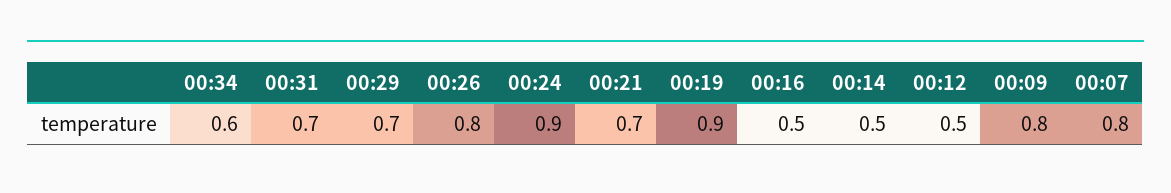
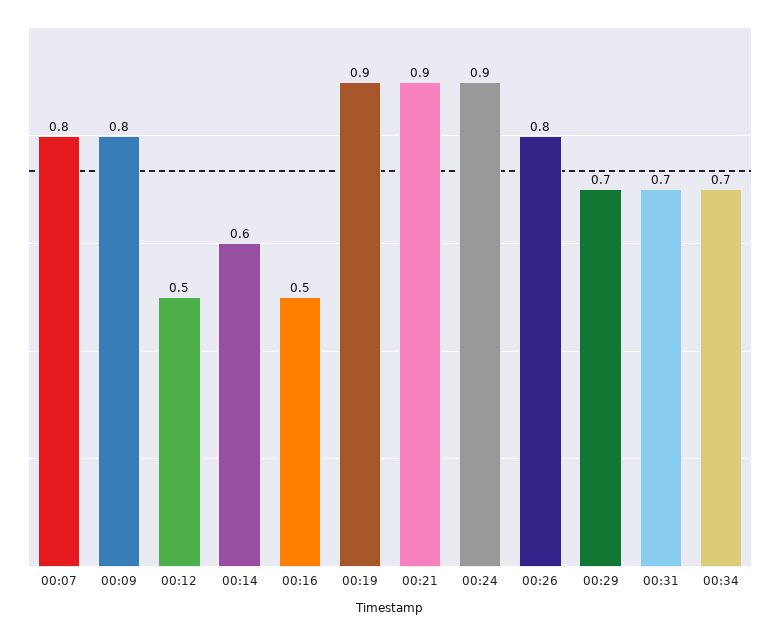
00:34: 0.6 -> 0.7
00:21: 0.7 -> 0.9
00:14: 0.5 -> 0.6

